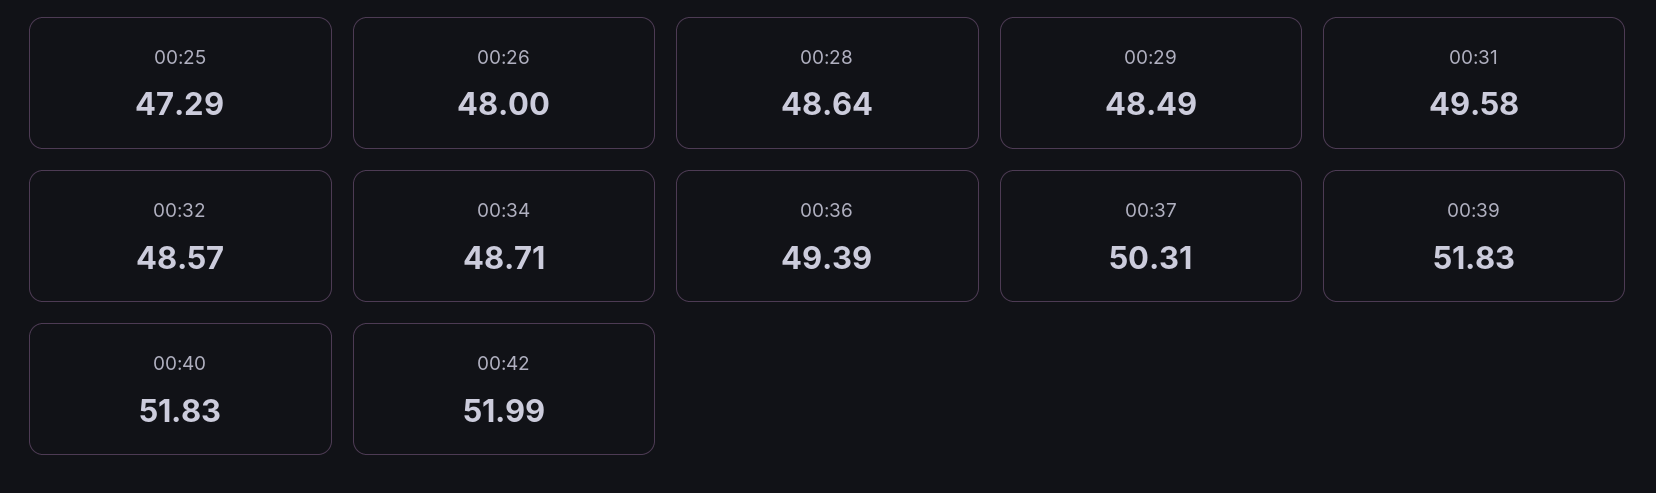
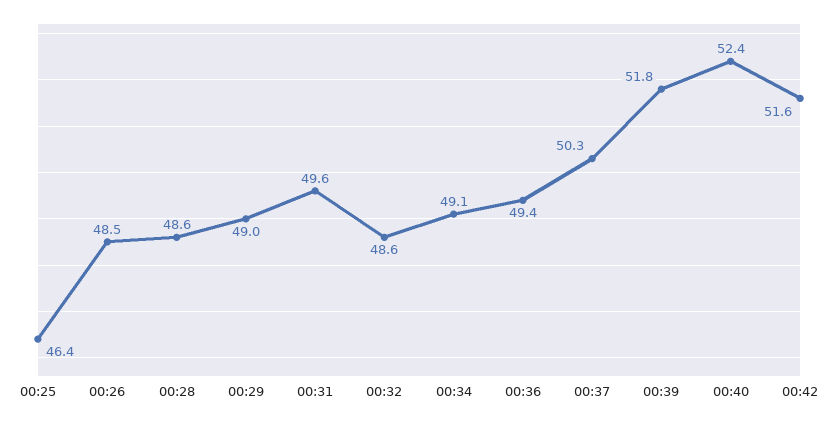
00:25: 47.29 -> 46.4
00:26: 48 -> 48.5
00:29: 48.49 -> 49
00:34: 48.71 -> 49.1
00:40: 51.83 -> 52.4
00:42: 51.99 -> 51.6

